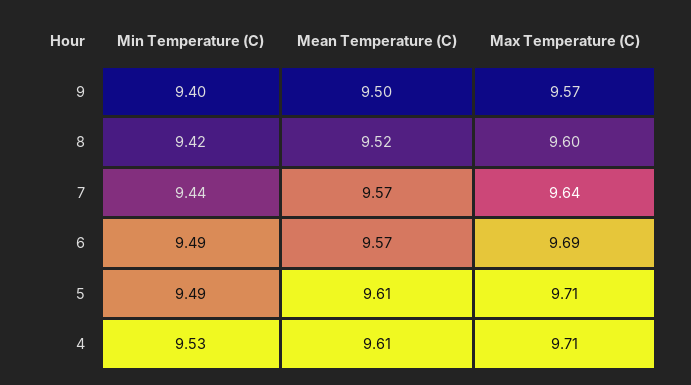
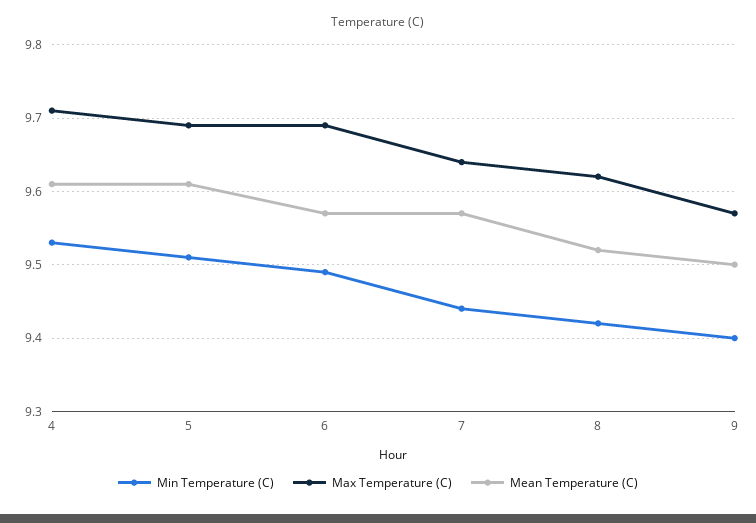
Max Temperature (C), 8: 9.6 -> 9.62
Min Temperature (C), 5: 9.49 -> 9.51
Max Temperature (C), 5: 9.71 -> 9.69

